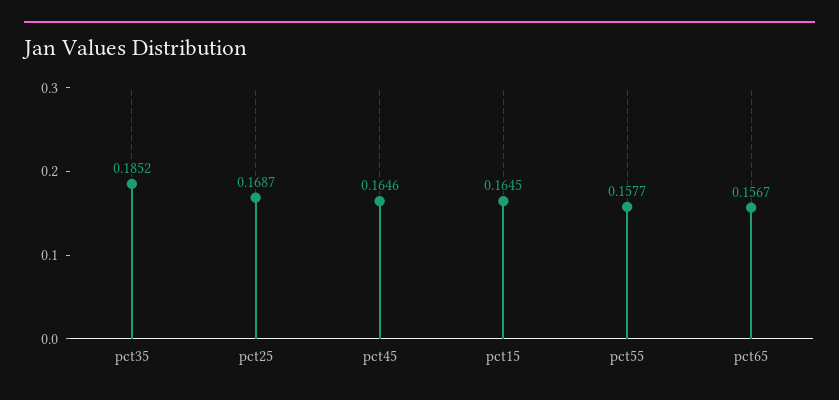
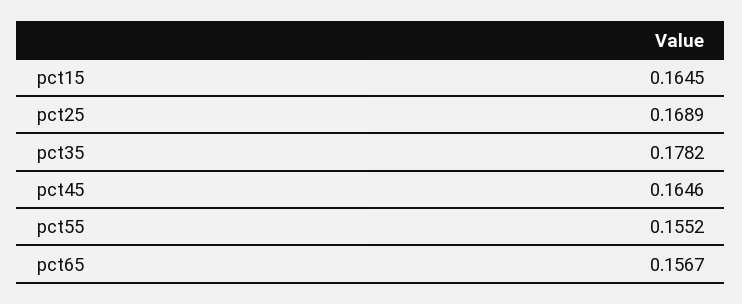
pct35: 0.1852 -> 0.1782
pct25: 0.1687 -> 0.1689
pct55: 0.1577 -> 0.1552

